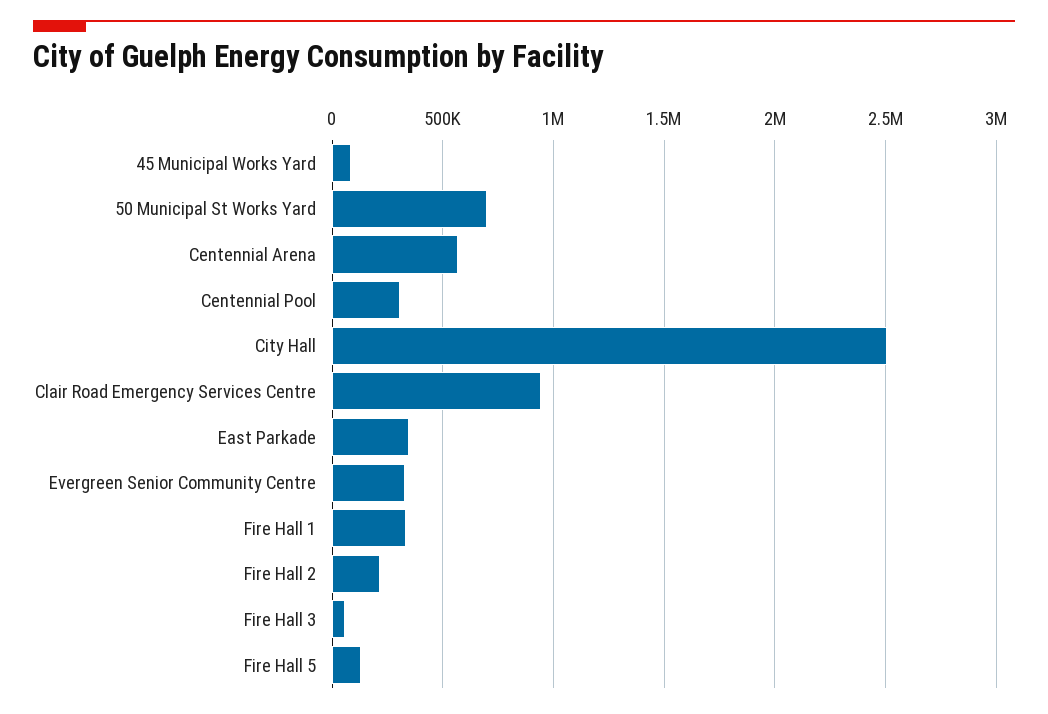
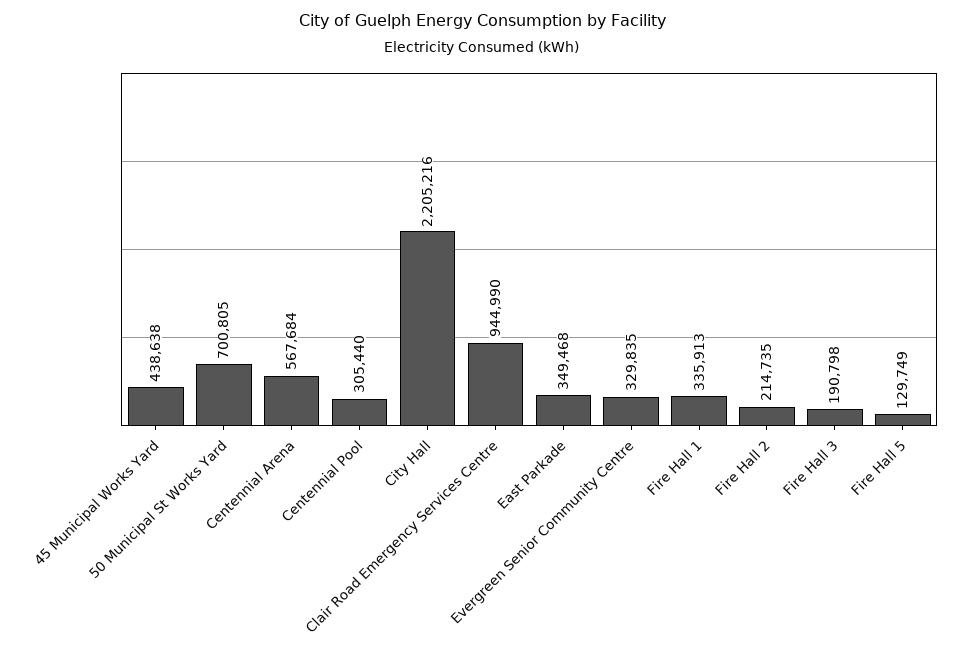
45 Municipal Works Yard: 100000 -> 438638
City Hall: 2500000 -> 2205216
Fire Hall 3: 50000 -> 190798

